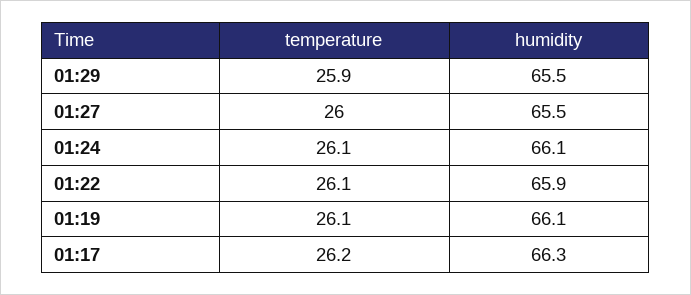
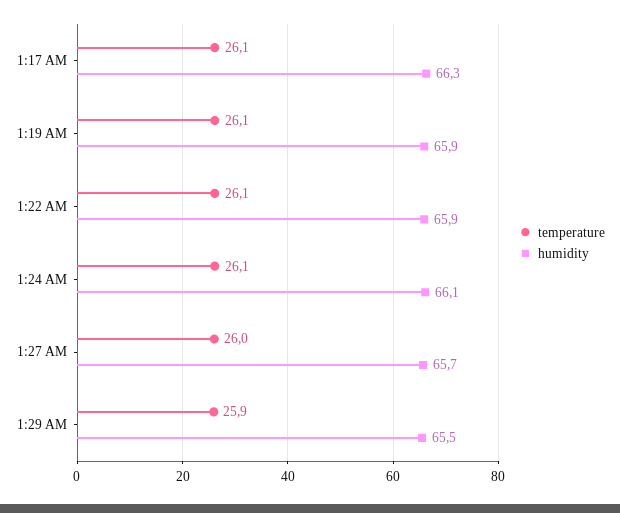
humidity, 01:27: 65.5 -> 65.7
humidity, 01:19: 66.1 -> 65.9
temperature, 01:17: 26.2 -> 26.1

